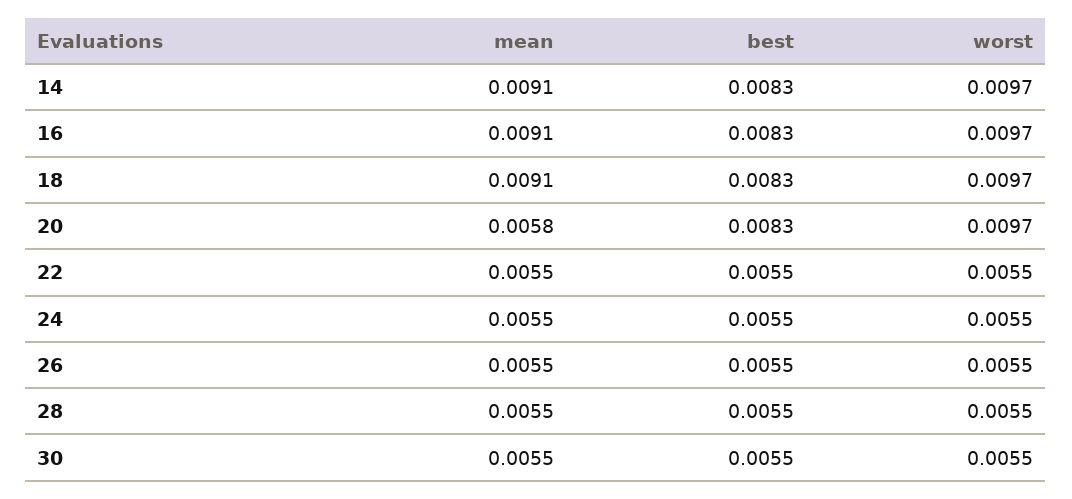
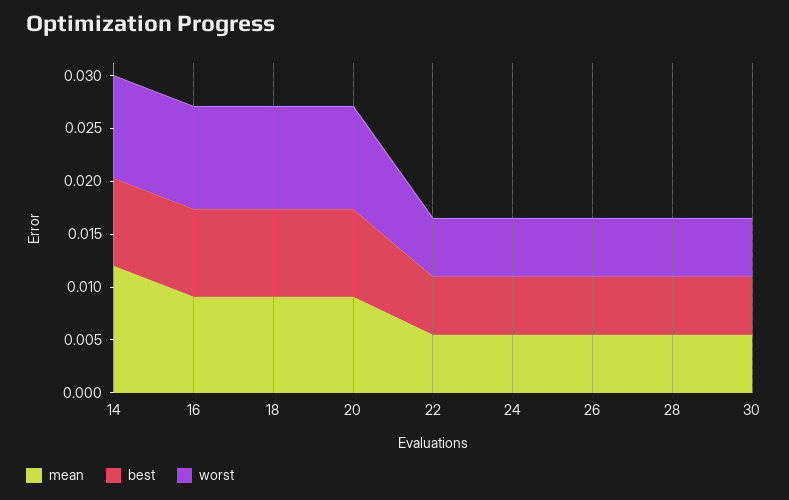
mean, 14: 0.0091 -> 0.012
mean, 20: 0.0058 -> 0.009

